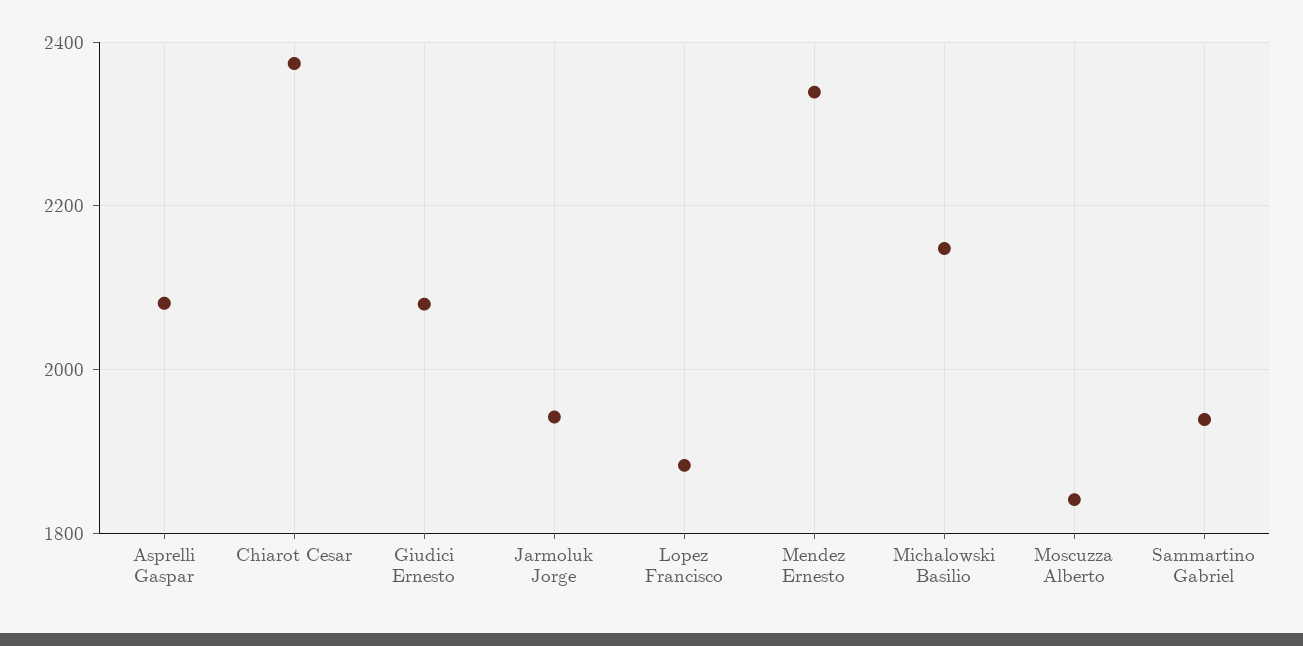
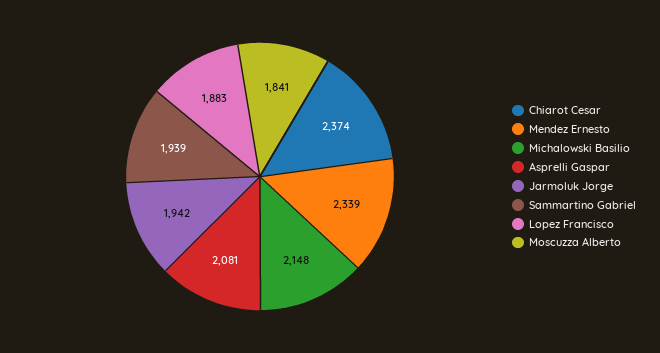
Giudici Ernesto: 2080 -> none

